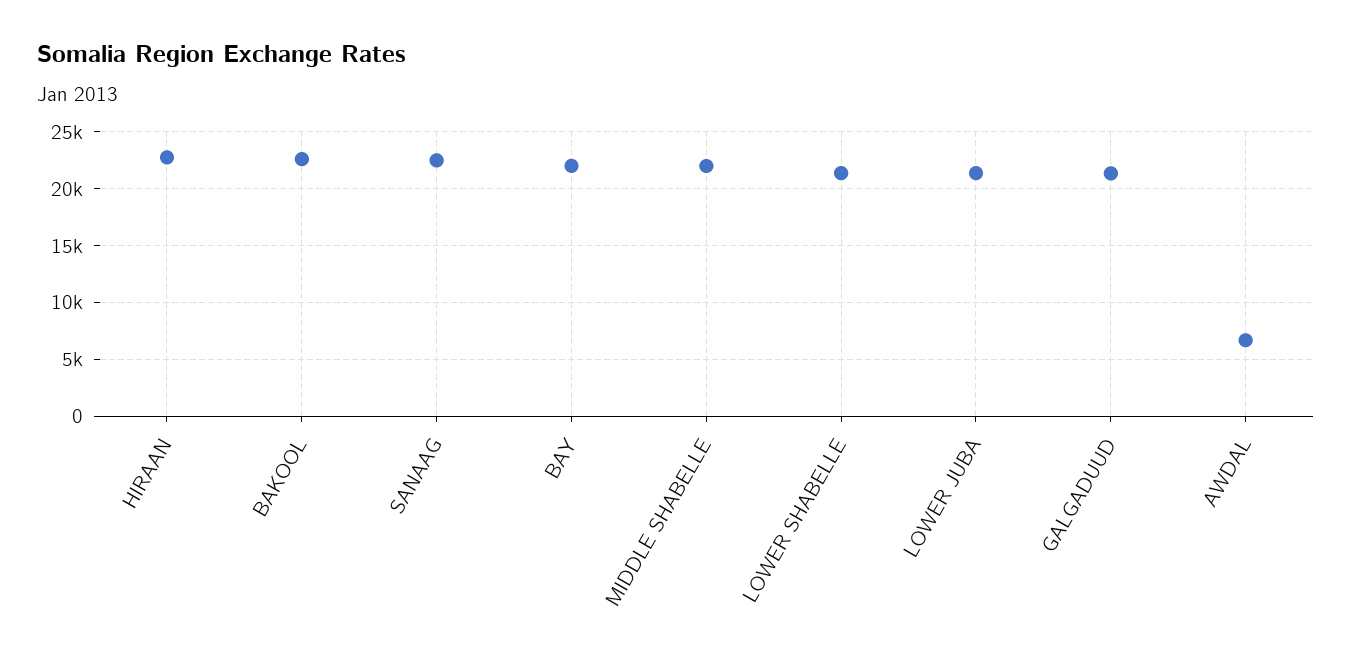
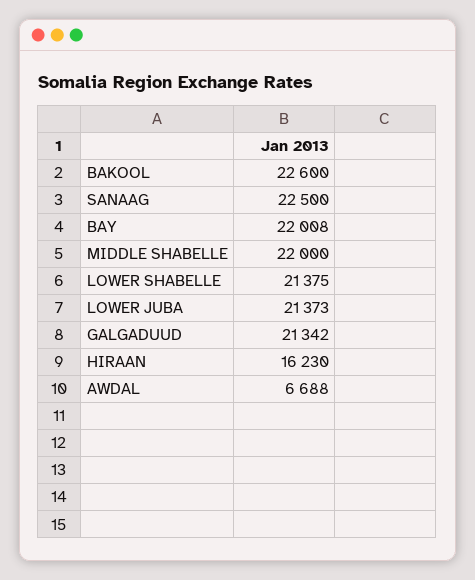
HIRAAN: 23000 -> 16230

